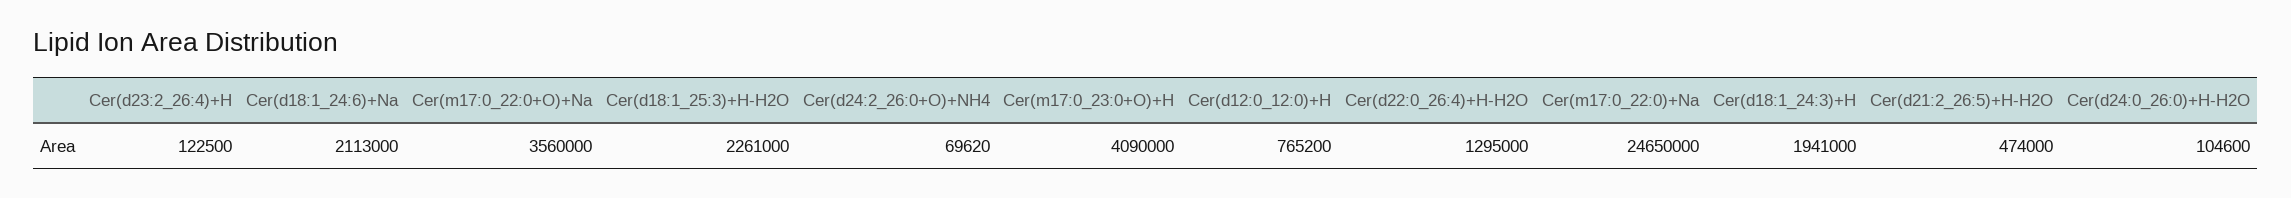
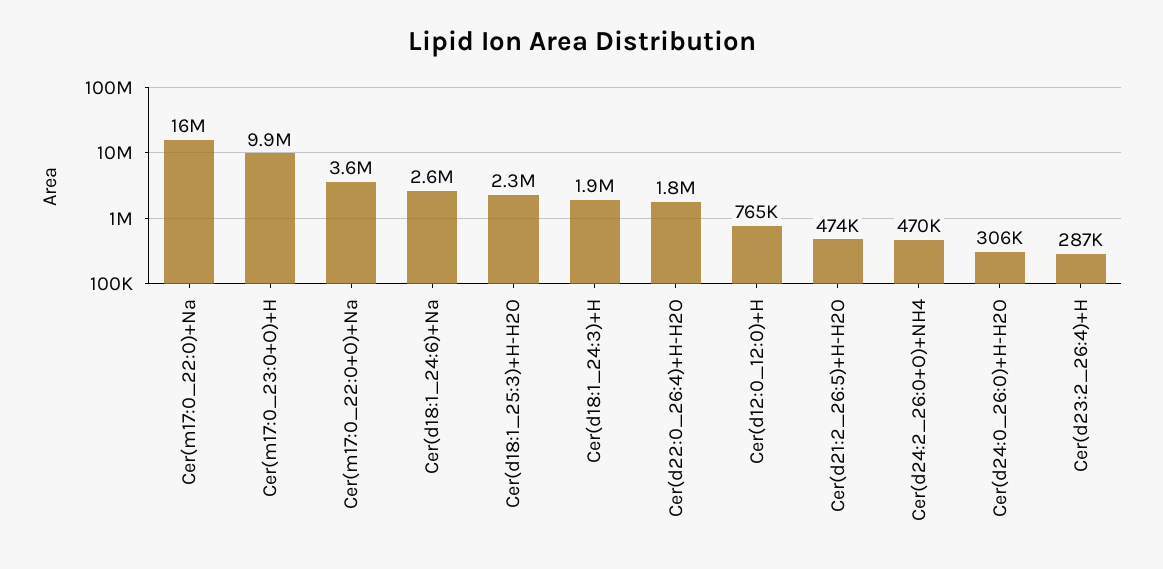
Cer(d23:2_26:4)+H: 122500 -> 287000
Cer(d18:1_24:6)+Na: 2113000 -> 2600000
Cer(d24:2_26:0+O)+NH4: 69620 -> 470000
Cer(m17:0_23:0+O)+H: 4090000 -> 9900000
Cer(d22:0_26:4)+H-H2O: 1295000 -> 1800000
Cer(m17:0_22:0)+Na: 24650000 -> 16000000
Cer(d24:0_26:0)+H-H2O: 104600 -> 306000

